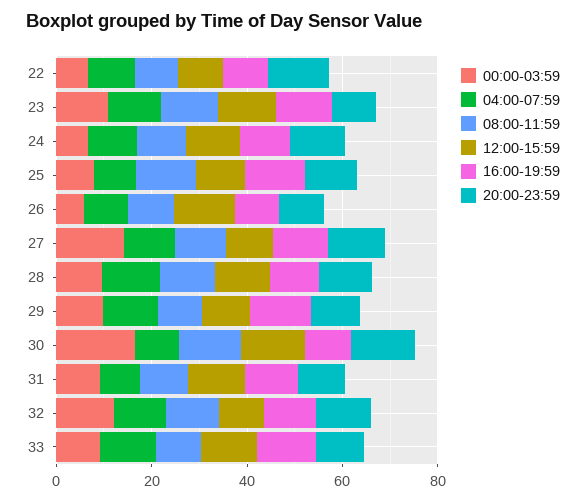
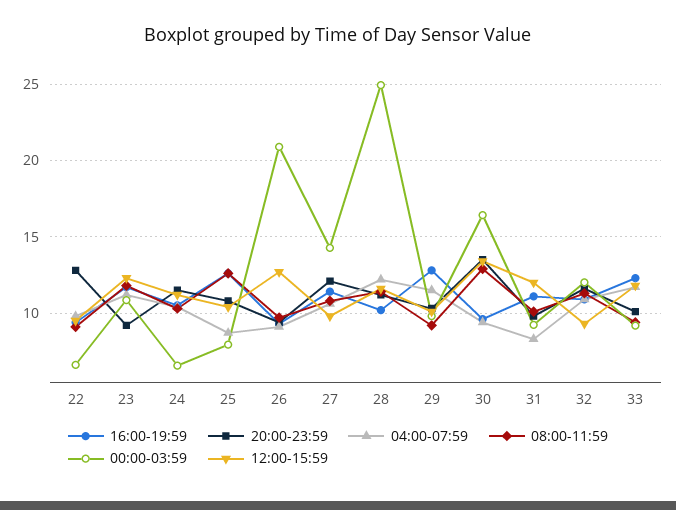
00:00-03:59, 26: 5 -> 21
00:00-03:59, 28: 10 -> 25

